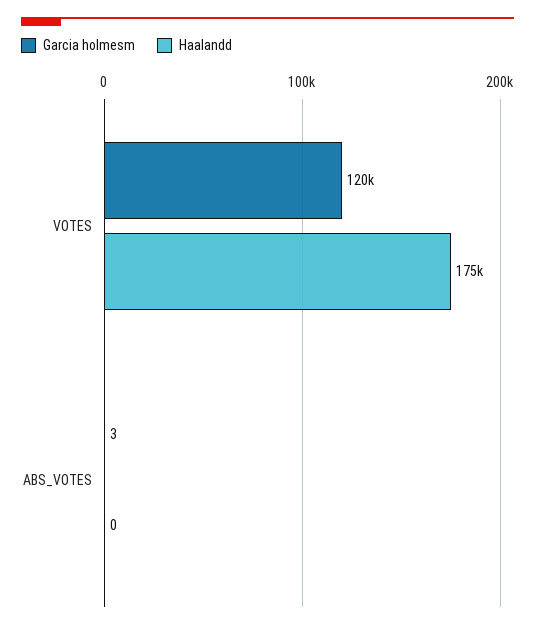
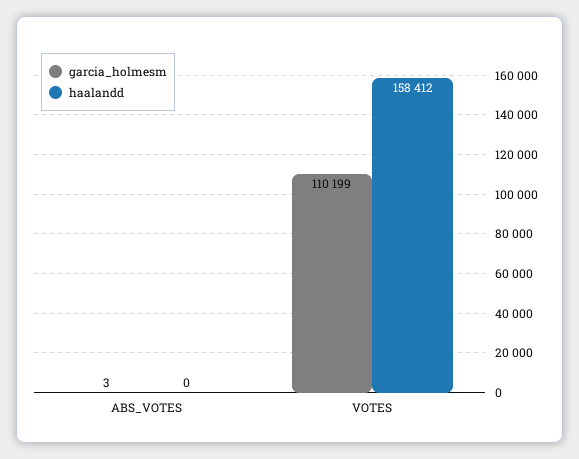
Garcia holmesm, VOTES: 120000 -> 110199
Haalandd, VOTES: 175000 -> 158412

